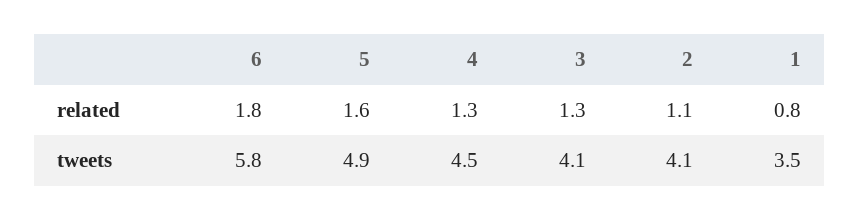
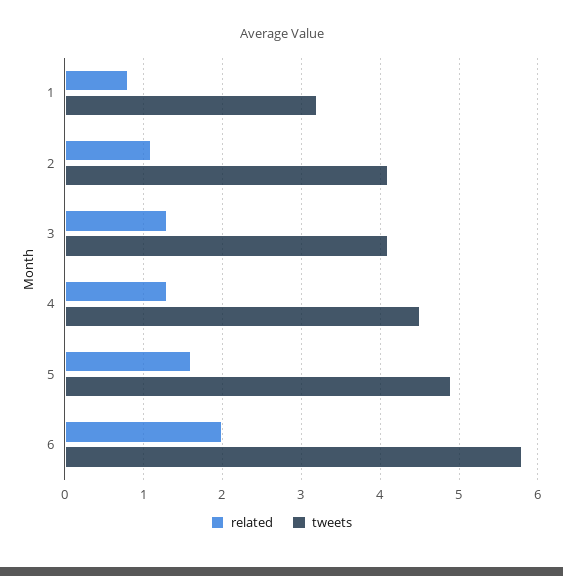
related, 6: 1.8 -> 2
tweets, 1: 3.5 -> 3.2

